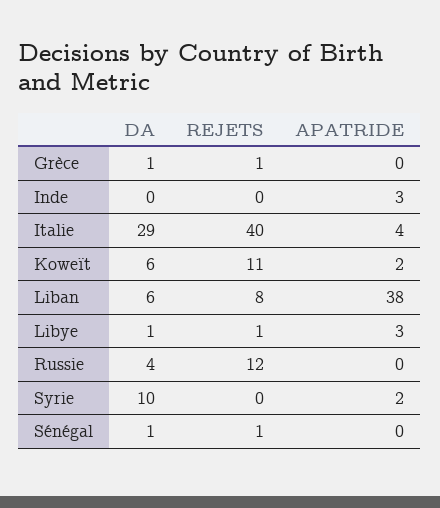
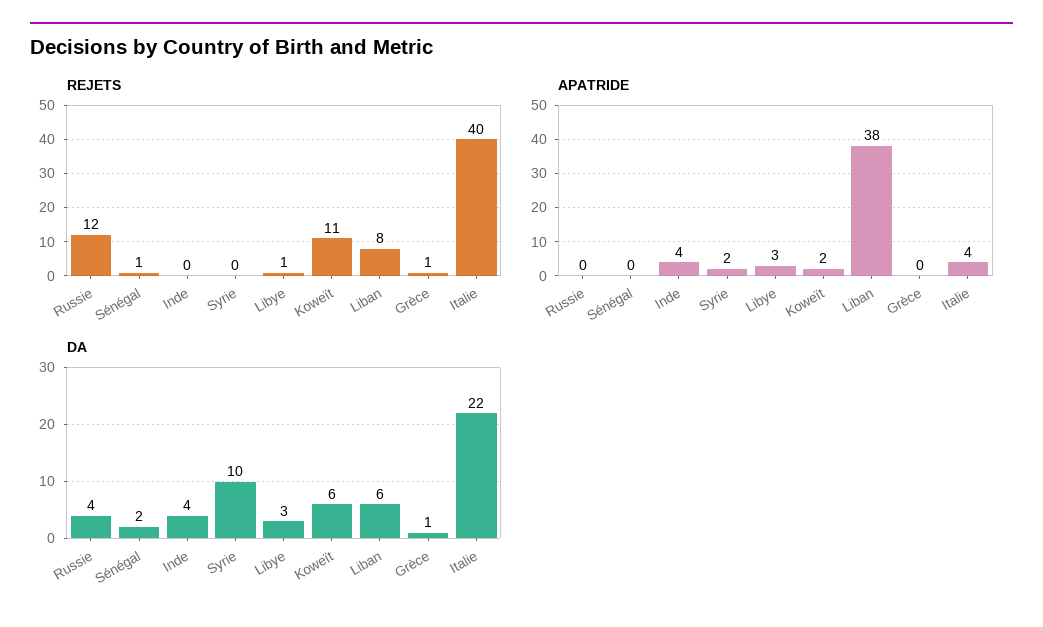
DA, Inde: 0 -> 4
APATRIDE, Inde: 3 -> 4
DA, Italie: 29 -> 22
DA, Libye: 1 -> 3
DA, Sénégal: 1 -> 2

